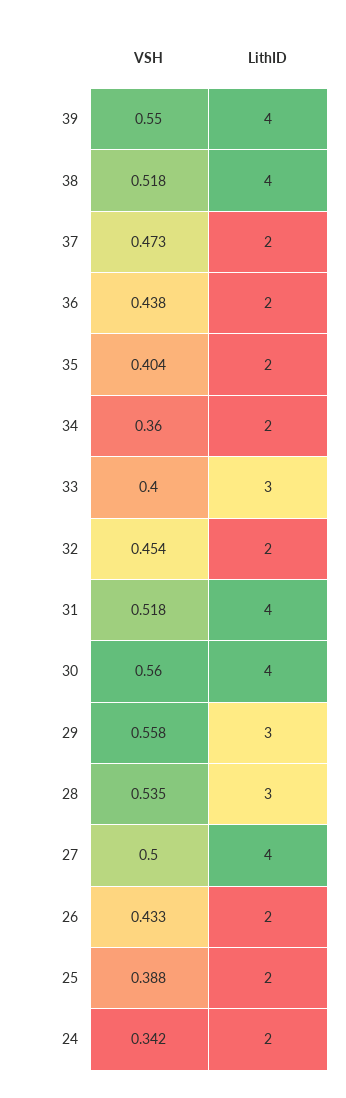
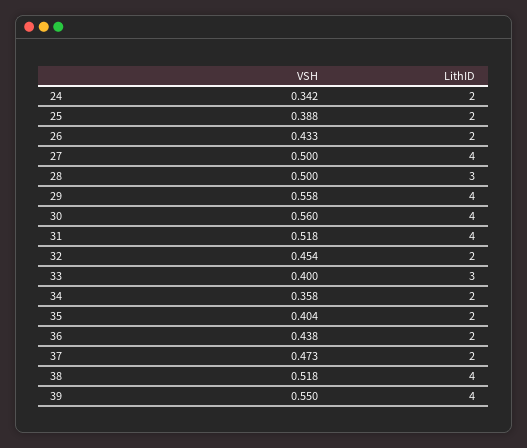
VSH, 34: 0.36 -> 0.358
LithID, 29: 3 -> 4
VSH, 28: 0.535 -> 0.5

